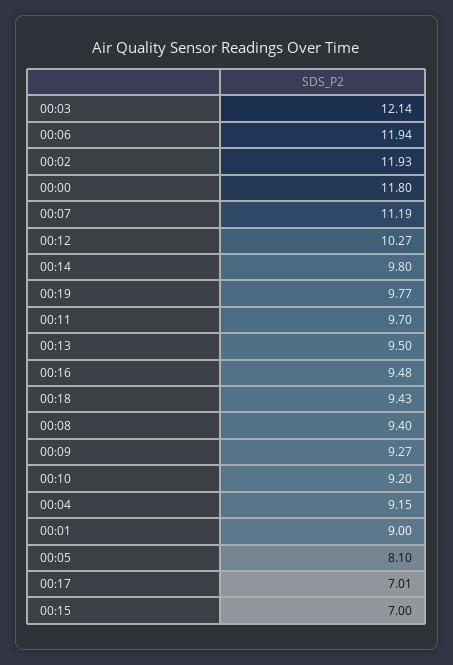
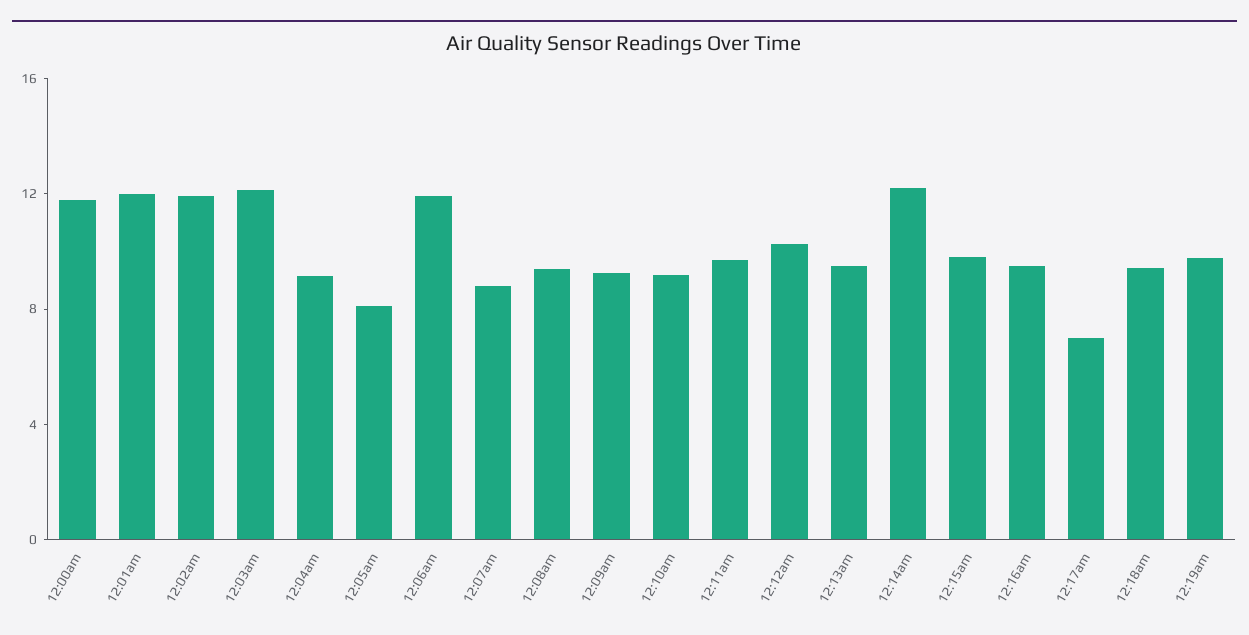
00:07: 11.19 -> 9
00:14: 9.8 -> 12
00:01: 9 -> 12
00:15: 7 -> 10

